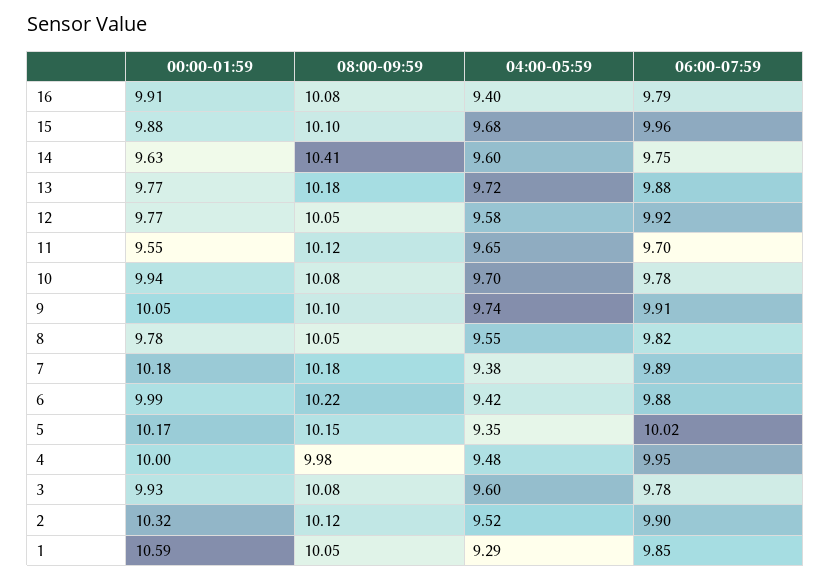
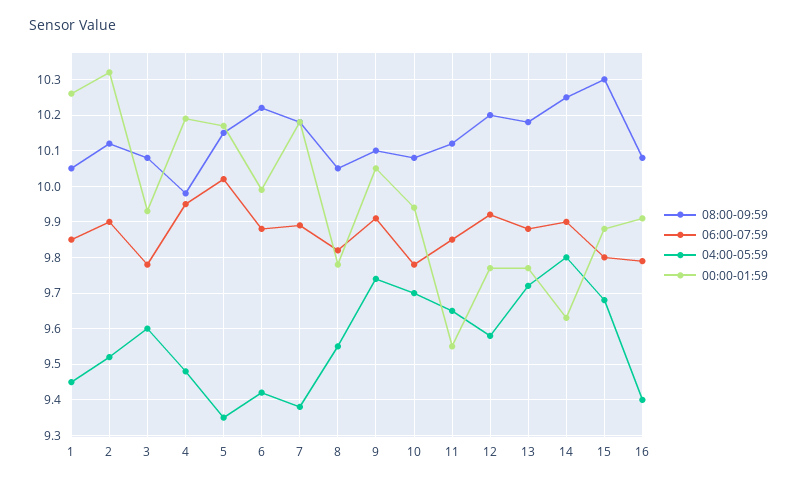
08:00-09:59, 15: 10.1 -> 10.3
06:00-07:59, 15: 9.96 -> 9.8
08:00-09:59, 14: 10.41 -> 10.25
04:00-05:59, 14: 9.6 -> 9.8
06:00-07:59, 14: 9.75 -> 9.9
08:00-09:59, 12: 10.05 -> 10.2
06:00-07:59, 11: 9.7 -> 9.85
00:00-01:59, 4: 10 -> 10.2
00:00-01:59, 1: 10.59 -> 10.25
04:00-05:59, 1: 9.29 -> 9.45

